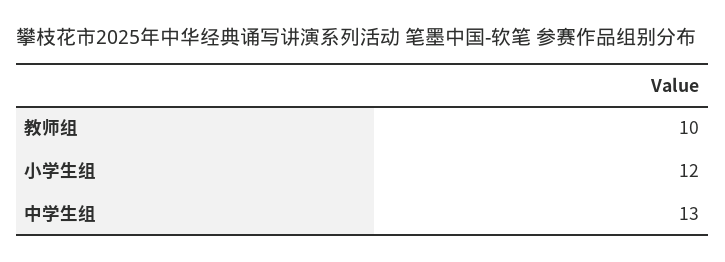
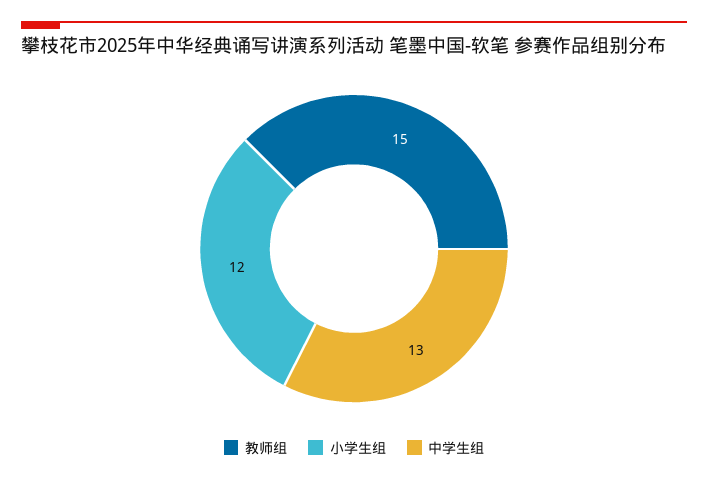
教师组: 10 -> 15

